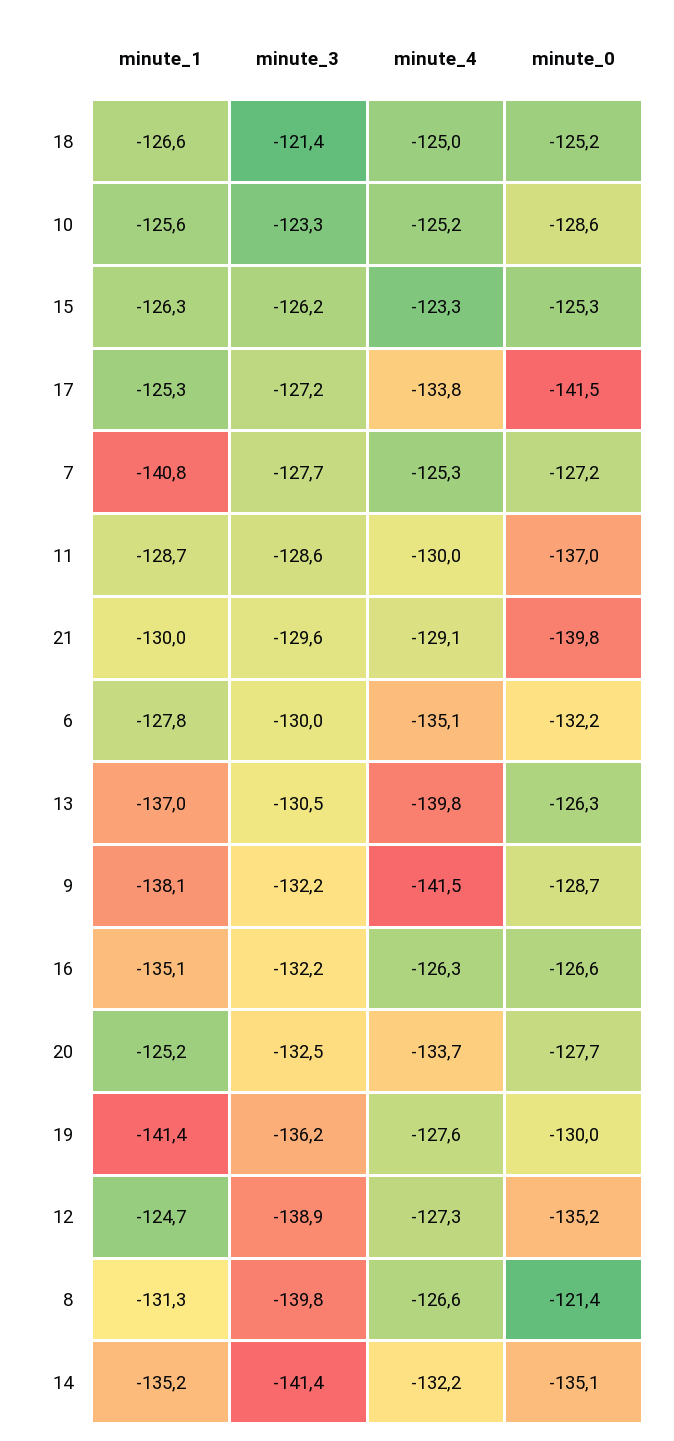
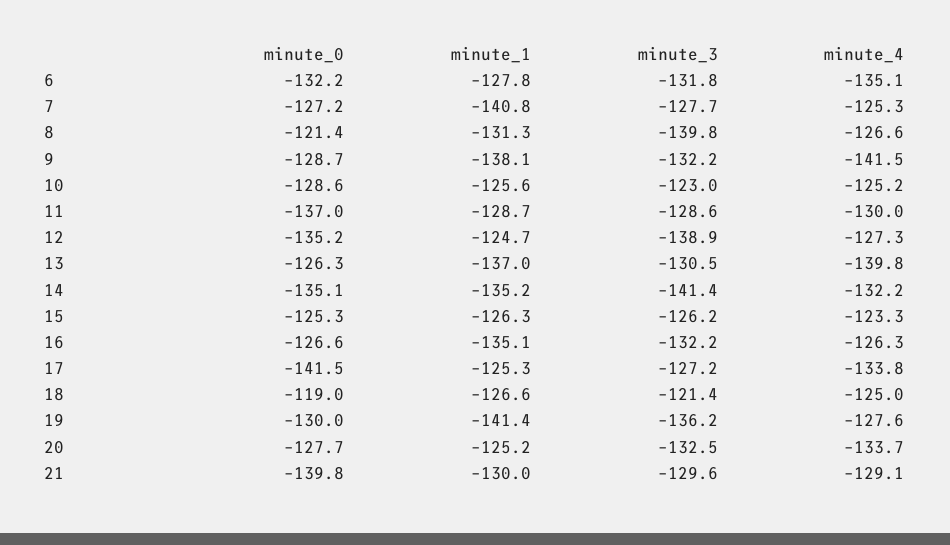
minute_0, 18: -125.2 -> -119
minute_3, 10: -123.3 -> -123
minute_3, 6: -130 -> -131.8

